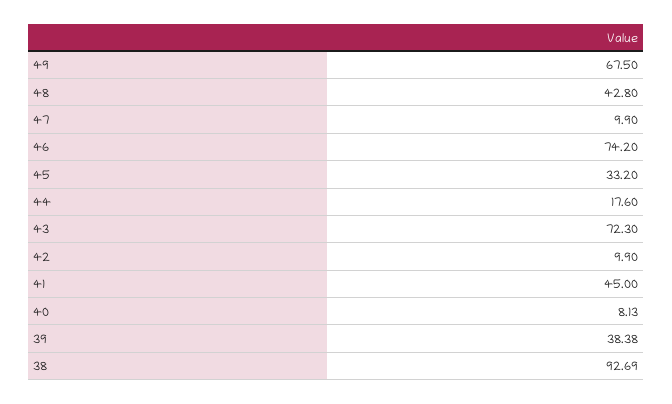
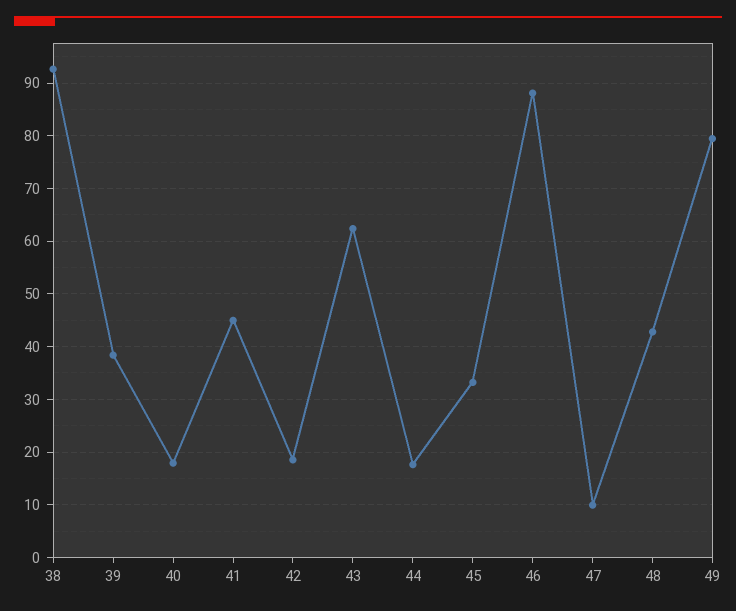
49: 67.5 -> 80
46: 74.2 -> 88
43: 72.3 -> 62
42: 9.9 -> 18
40: 8.13 -> 18

